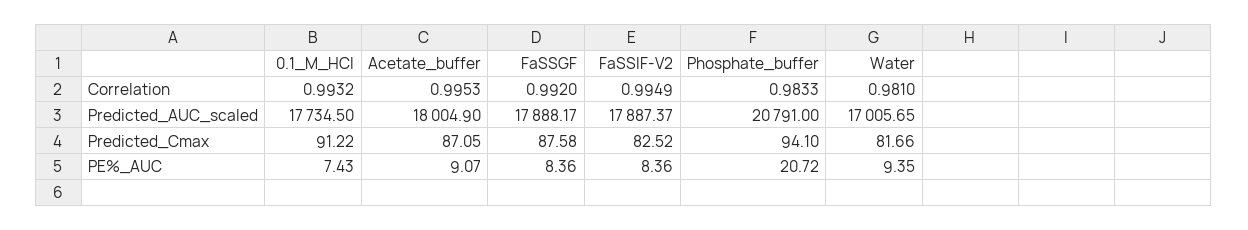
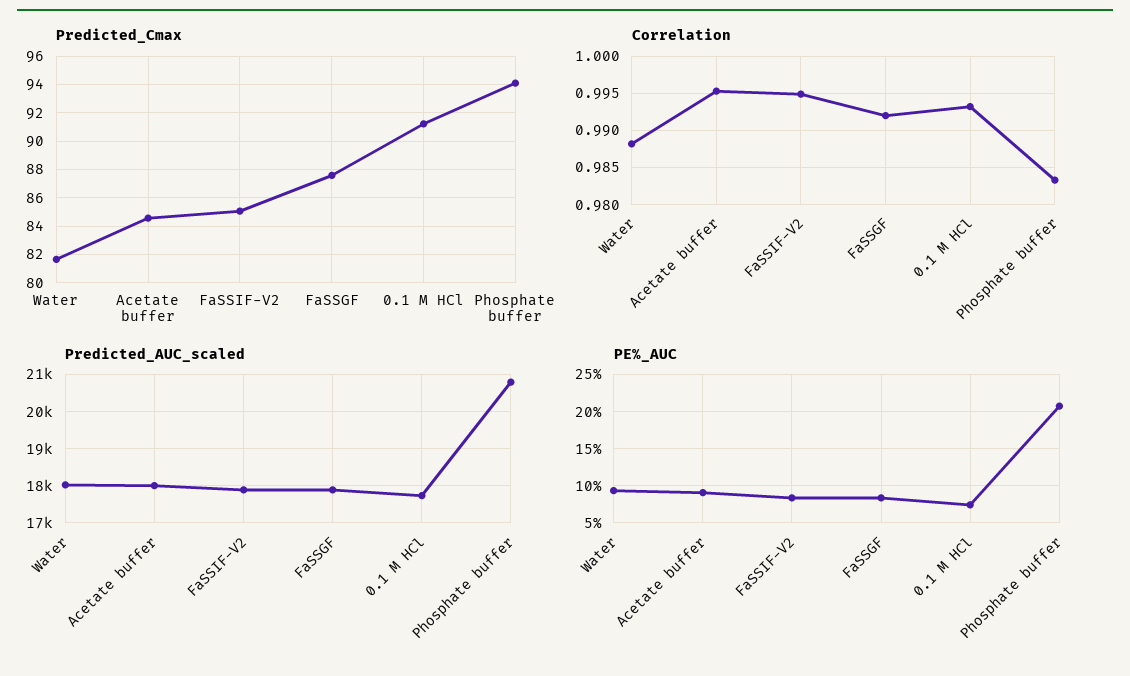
Correlation, Water: 0.981 -> 0.988
Predicted_AUC_scaled, Water: 17005.65 -> 18000
Predicted_Cmax, Acetate_buffer: 87.05 -> 84.5
Predicted_Cmax, FaSSIF-V2: 82.52 -> 85

